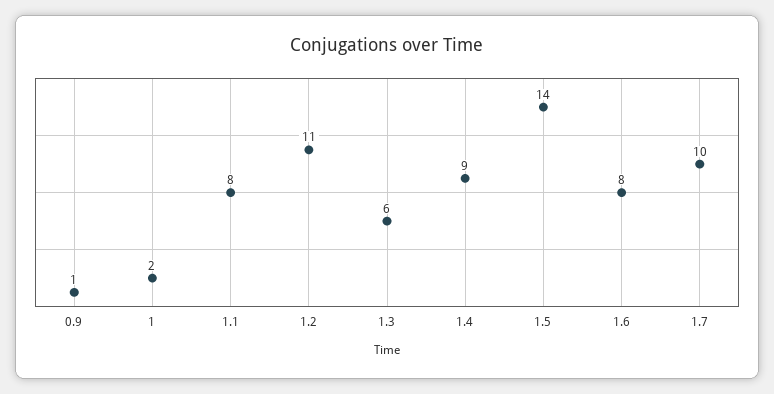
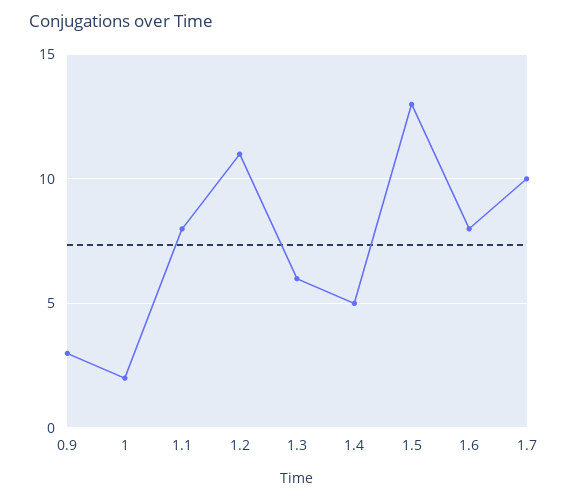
0.9: 1 -> 3
1.4: 9 -> 5
1.5: 14 -> 13

